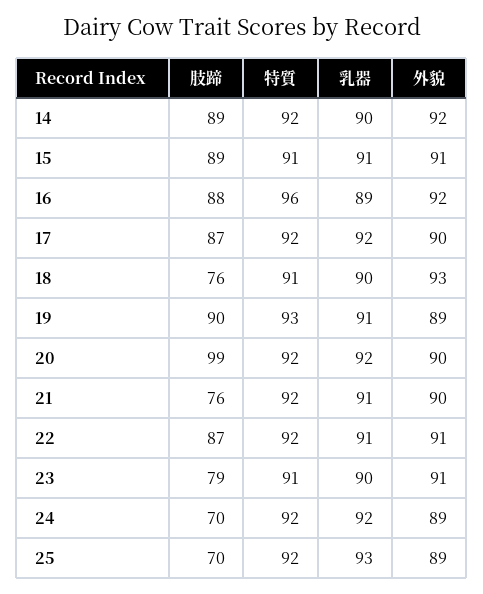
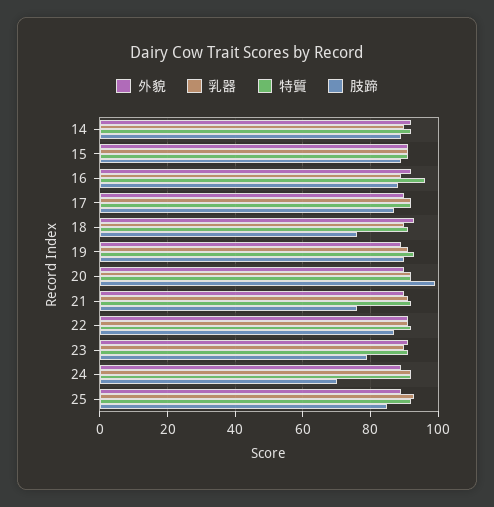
肢蹄, 25: 70 -> 85

